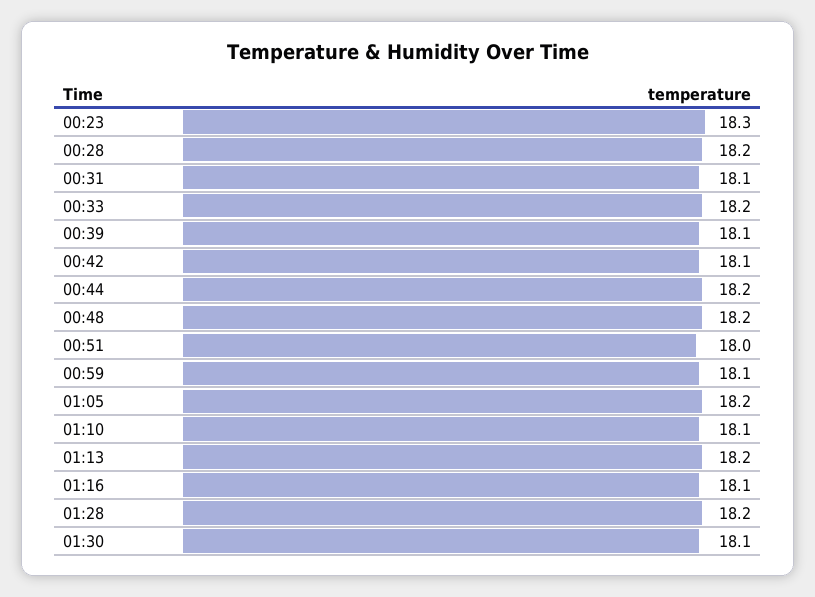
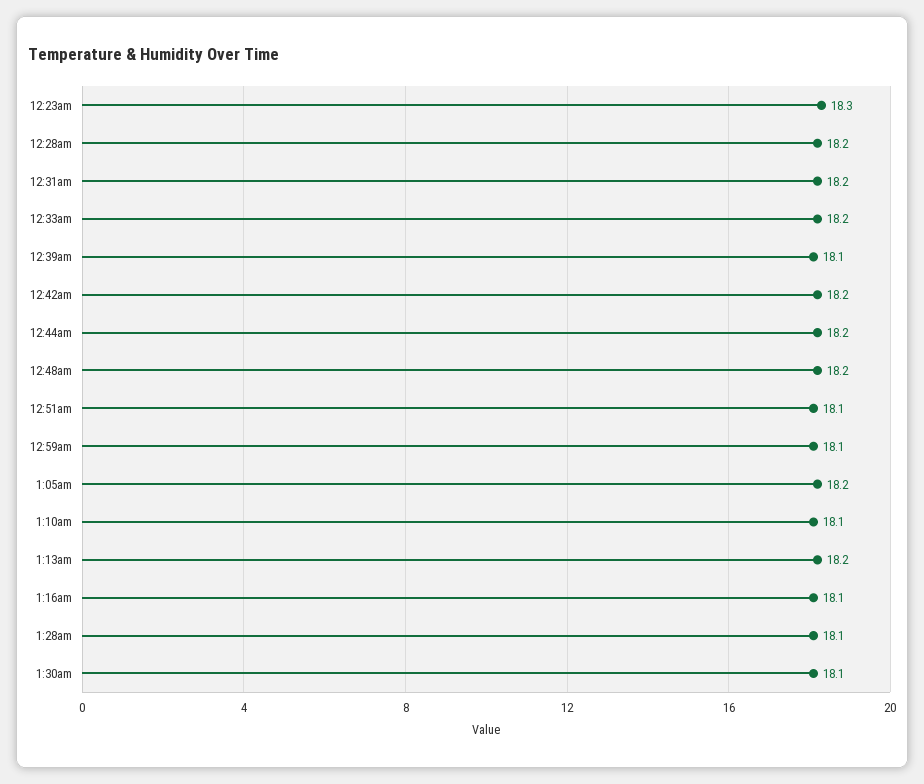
00:31: 18.1 -> 18.2
00:42: 18.1 -> 18.2
00:51: 18 -> 18.1
01:28: 18.2 -> 18.1

